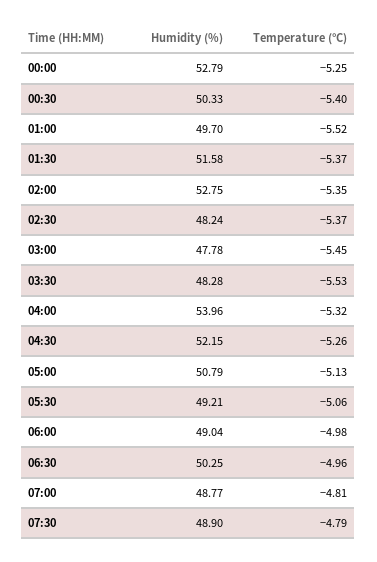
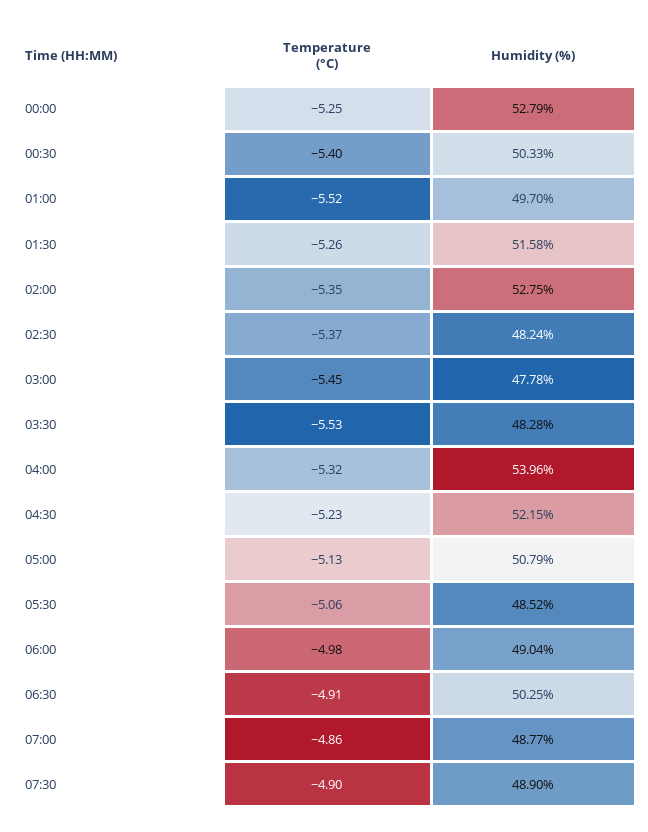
Temperature (°C), 01:30: -5.37 -> -5.26
Temperature (°C), 04:30: -5.26 -> -5.23
Humidity (%), 05:30: 49.21 -> 48.52
Temperature (°C), 06:30: -4.96 -> -4.91
Temperature (°C), 07:00: -4.81 -> -4.86
Temperature (°C), 07:30: -4.79 -> -4.9

